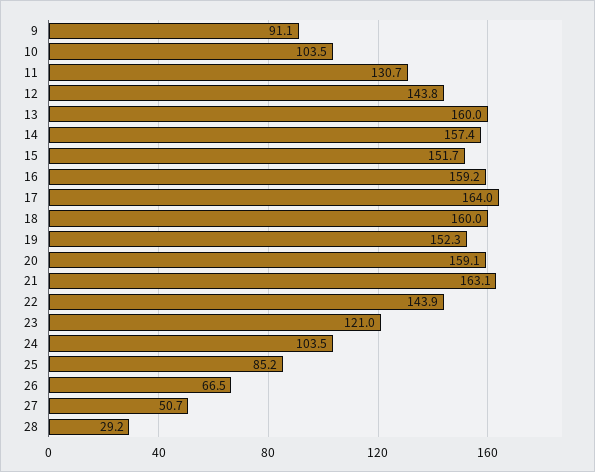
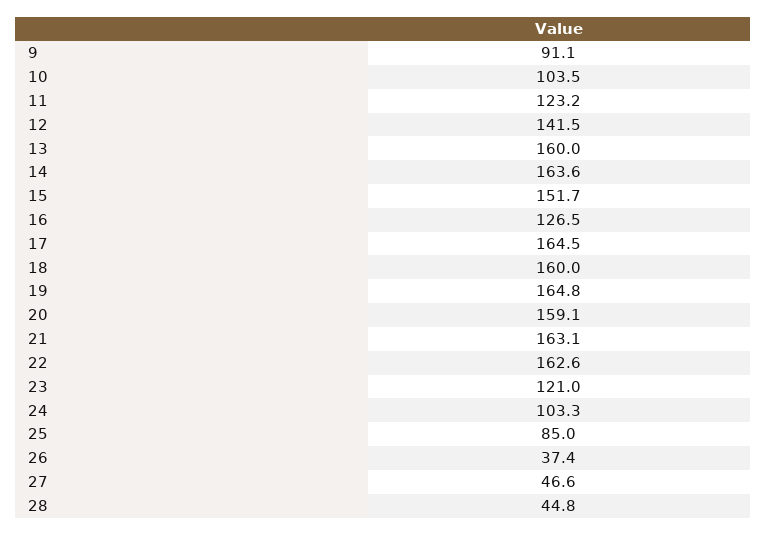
11: 130.7 -> 123.2
12: 143.8 -> 141.5
14: 157.4 -> 163.6
16: 159.2 -> 126.5
17: 164 -> 164.5
19: 152.3 -> 164.8
22: 143.9 -> 162.6
24: 103.5 -> 103.3
25: 85.2 -> 85
26: 66.5 -> 37.4
27: 50.7 -> 46.6
28: 29.2 -> 44.8

